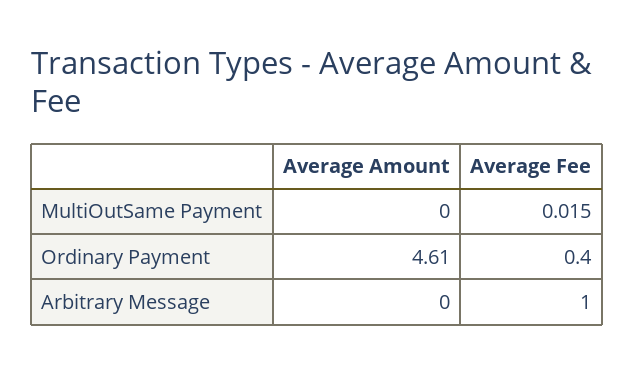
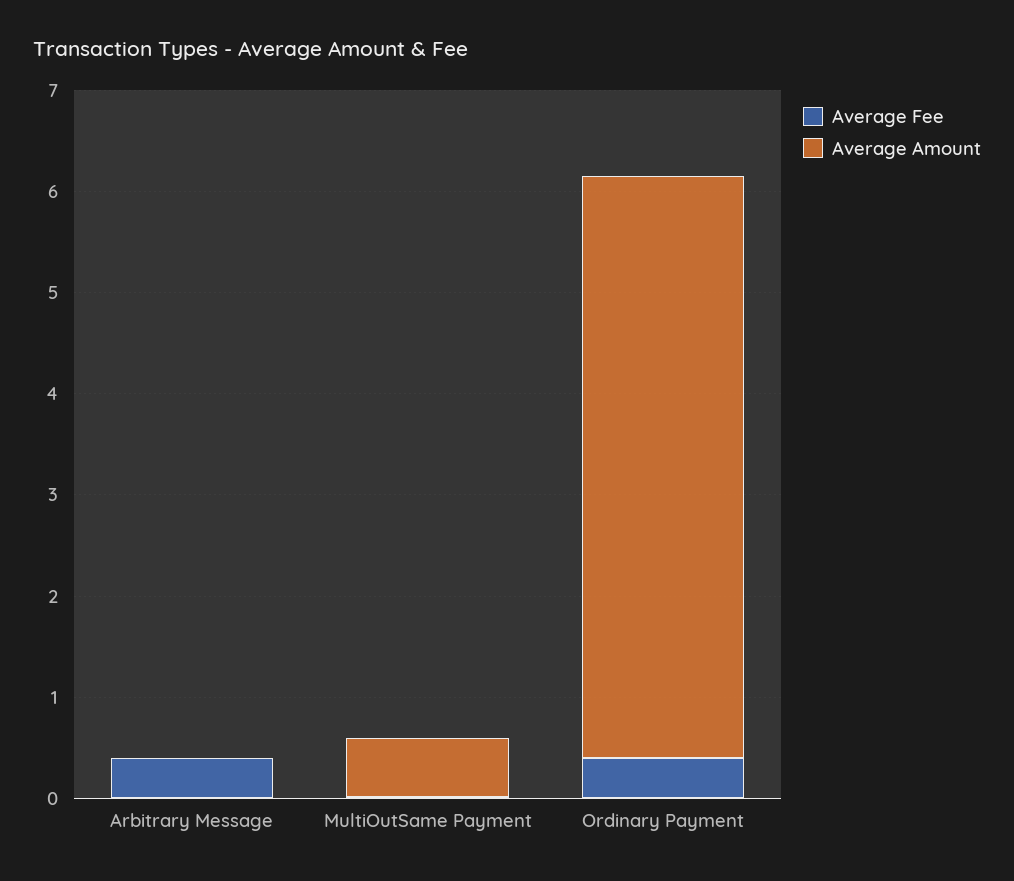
Average Amount, MultiOutSame Payment: 0 -> 0.6
Average Amount, Ordinary Payment: 4.61 -> 5.8
Average Fee, Arbitrary Message: 1 -> 0.4

